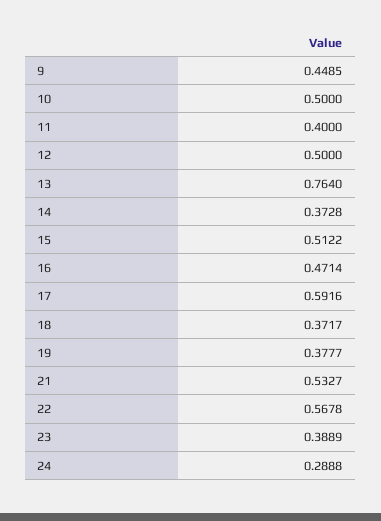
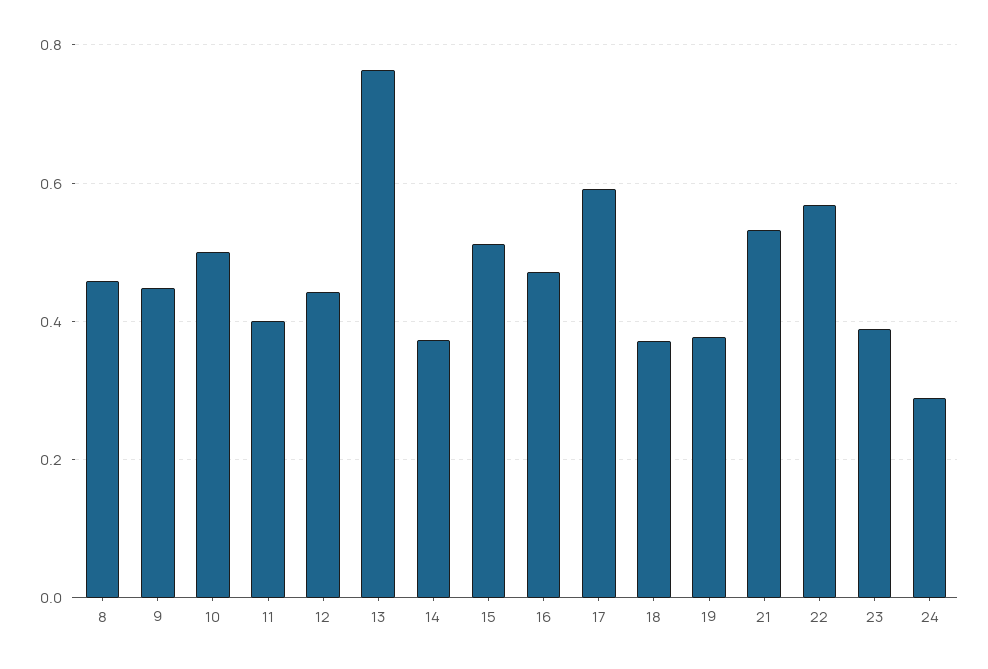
12: 0.5 -> 0.44
8: none -> 0.46

